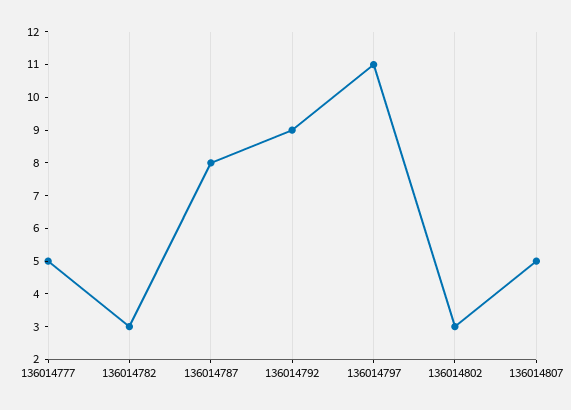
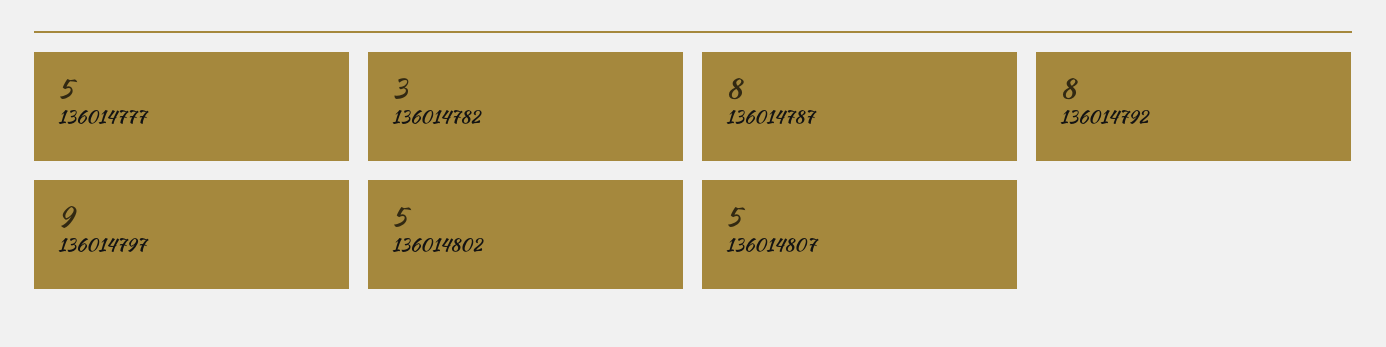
136014792: 9 -> 8
136014797: 11 -> 9
136014802: 3 -> 5

